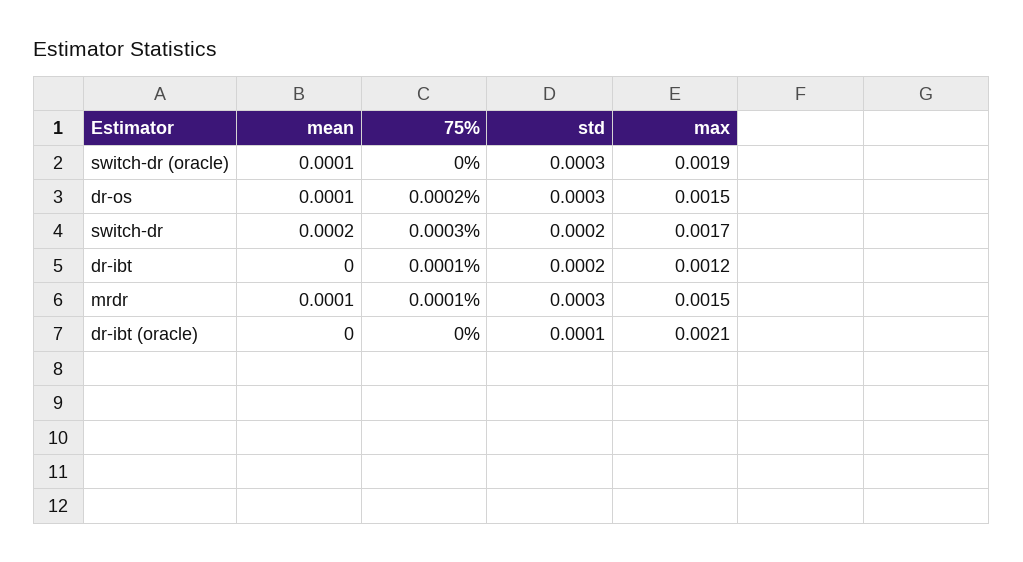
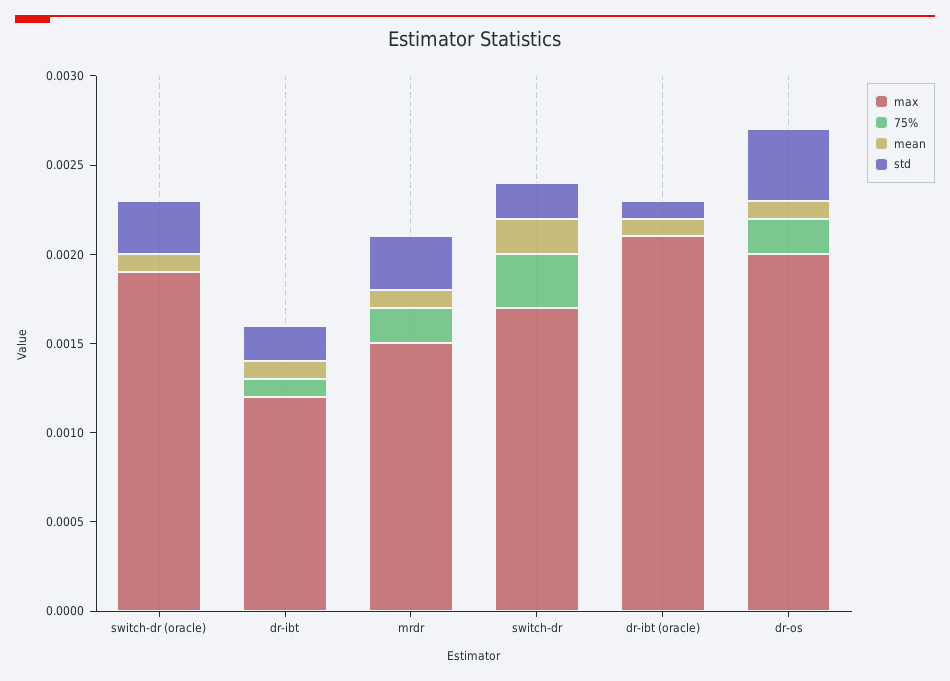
std, dr-os: 0.0003 -> 0.0004
max, dr-os: 0.0015 -> 0.002
mean, dr-ibt: 0 -> 0.0001
75%, mrdr: 0.0001 -> 0.0002
mean, dr-ibt (oracle): 0 -> 0.0001

